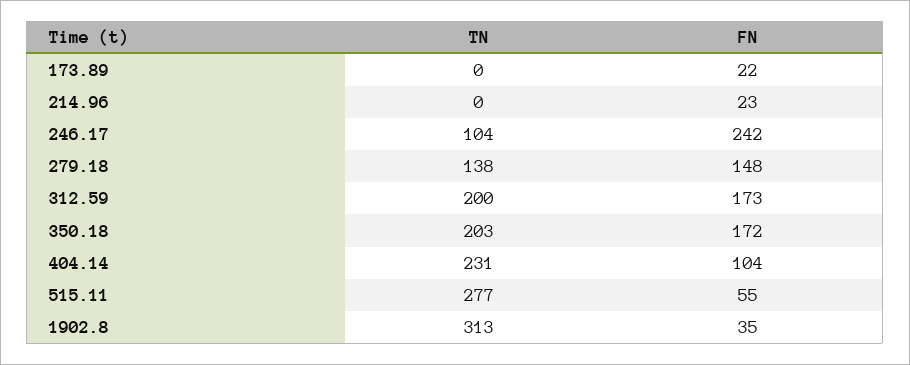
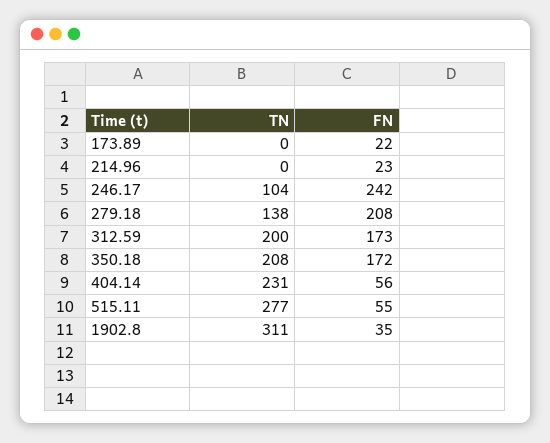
FN, 279.18: 148 -> 208
TN, 350.18: 203 -> 208
FN, 404.14: 104 -> 56
TN, 1902.8: 313 -> 311

